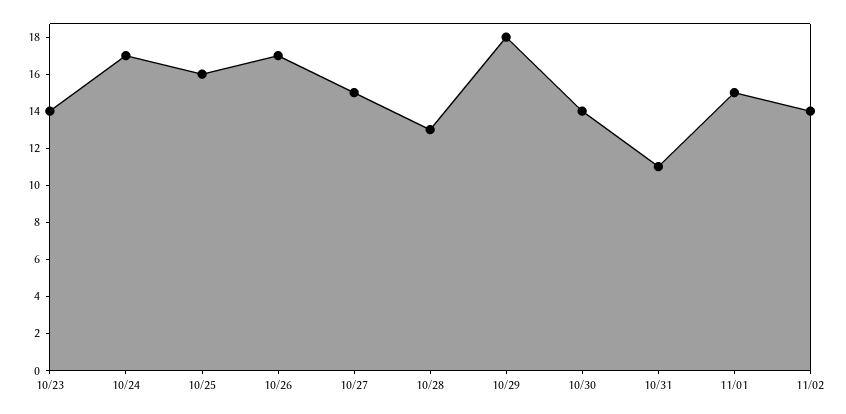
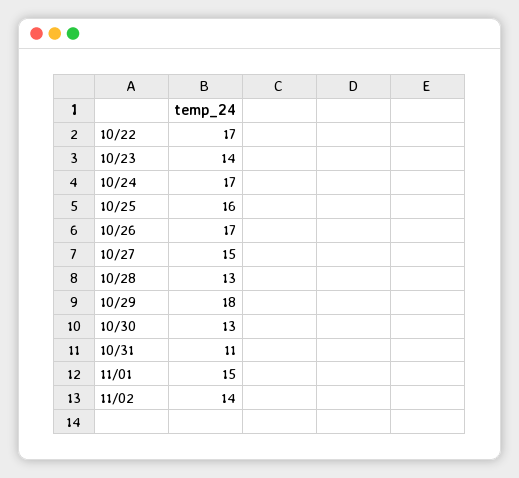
10/30: 14 -> 13
10/22: none -> 17

